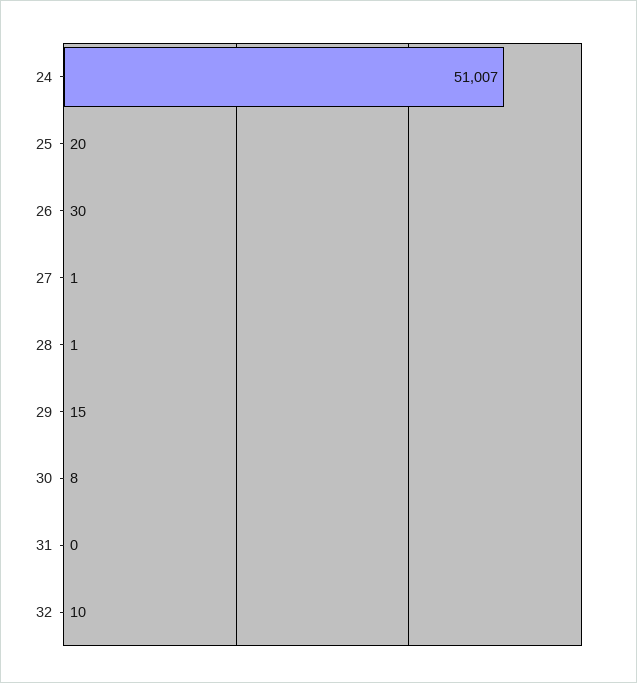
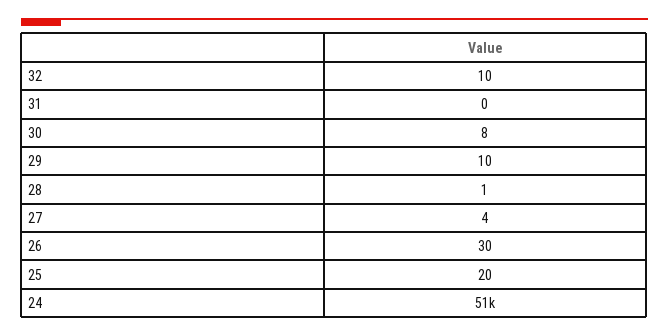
27: 1 -> 4
29: 15 -> 10

